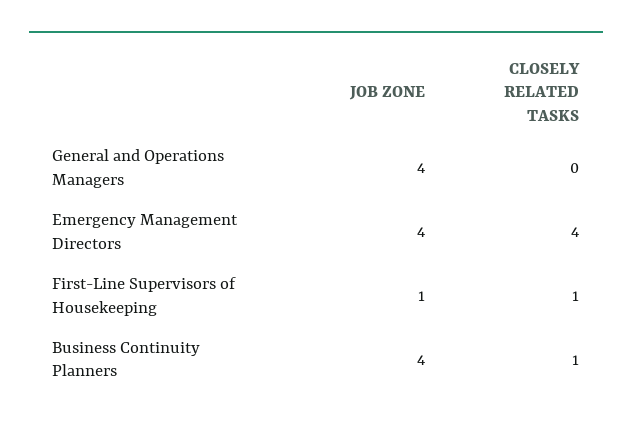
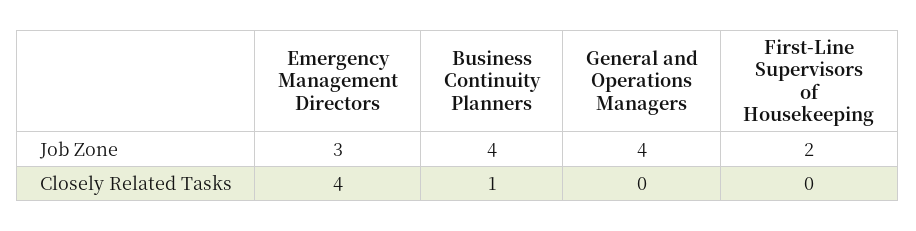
JOB ZONE, Emergency Management Directors: 4 -> 3
JOB ZONE, First-Line Supervisors of Housekeeping: 1 -> 2
CLOSELY RELATED TASKS, First-Line Supervisors of Housekeeping: 1 -> 0

